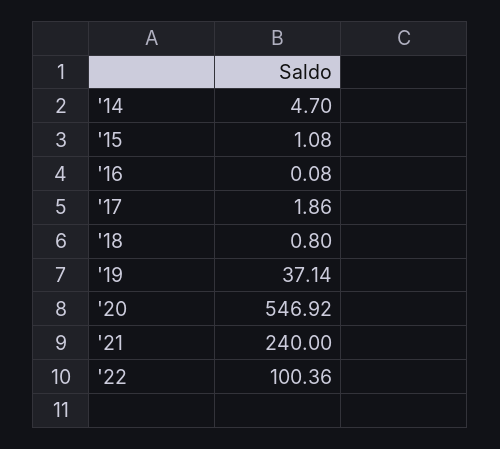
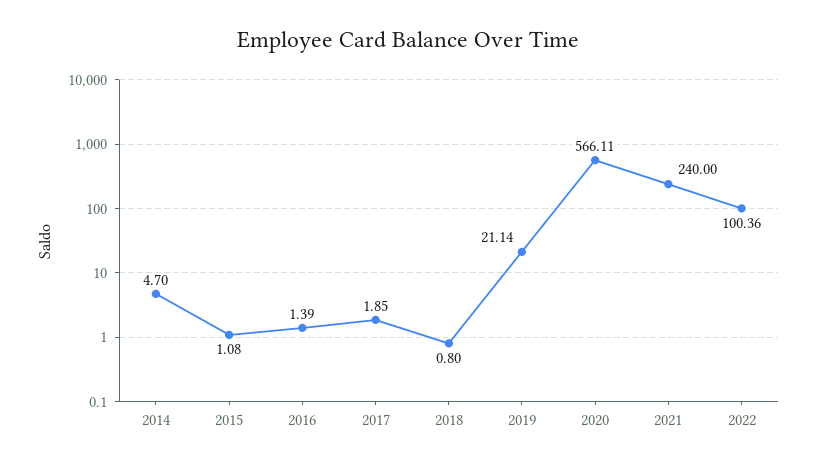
'16: 0.08 -> 1.39
'17: 1.86 -> 1.85
'19: 37.14 -> 21.14
'20: 546.92 -> 566.11

